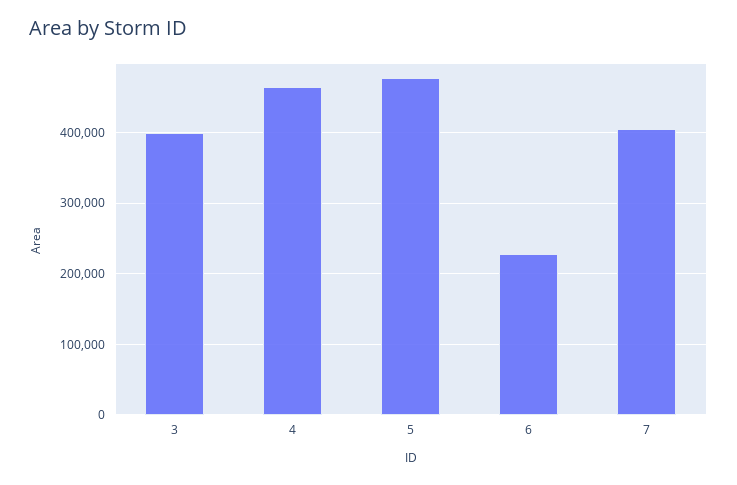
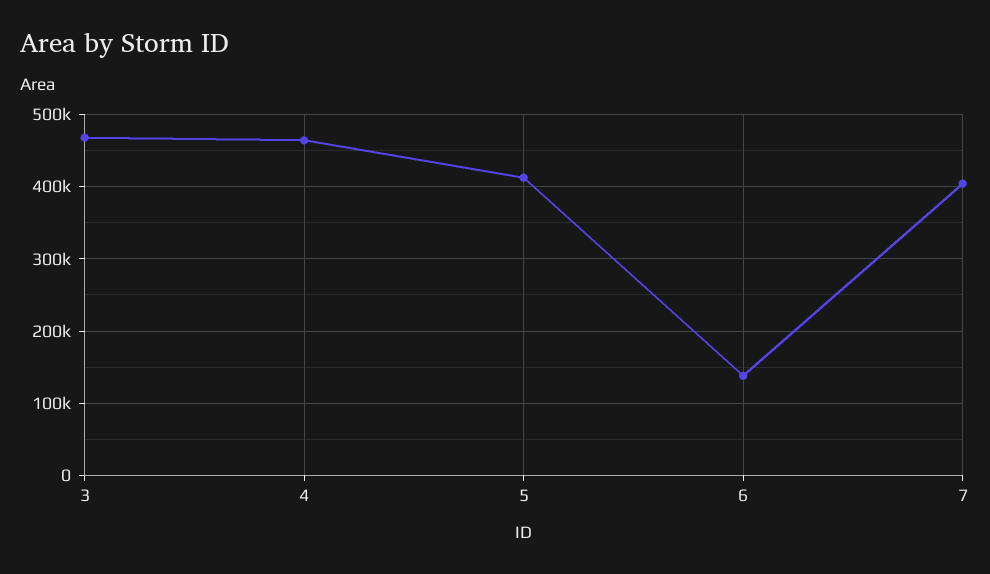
3: 400000 -> 470000
5: 480000 -> 410000
6: 230000 -> 140000

